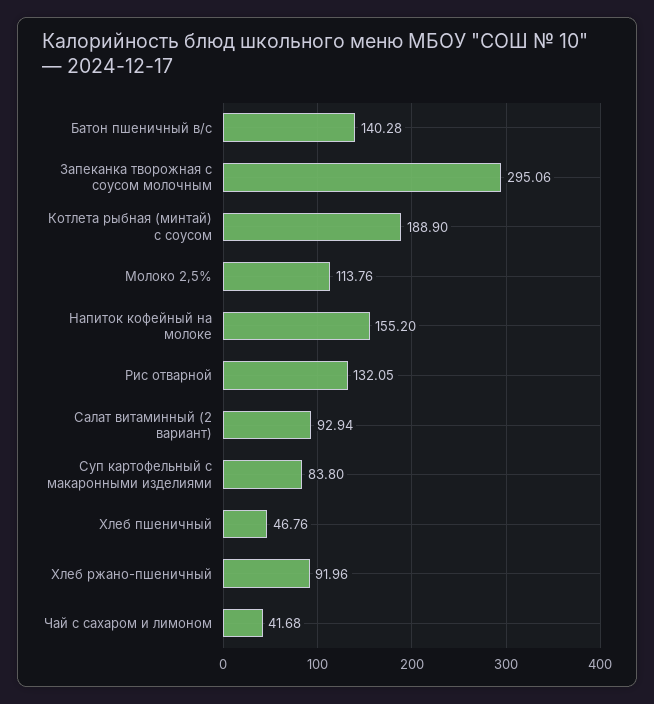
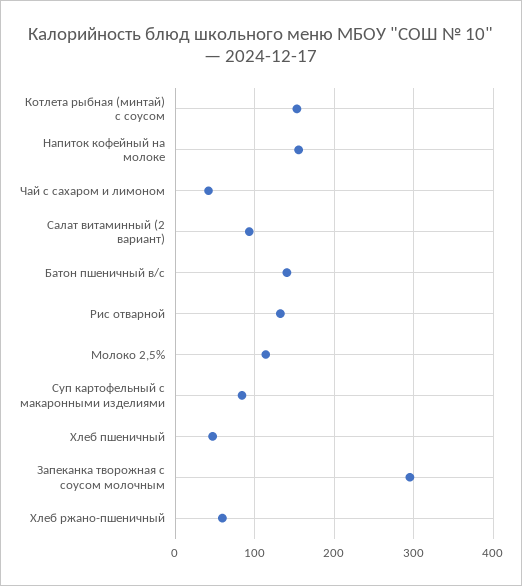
Котлета рыбная (минтай) с соусом: 188.9 -> 150
Хлеб ржано-пшеничный: 91.96 -> 60

